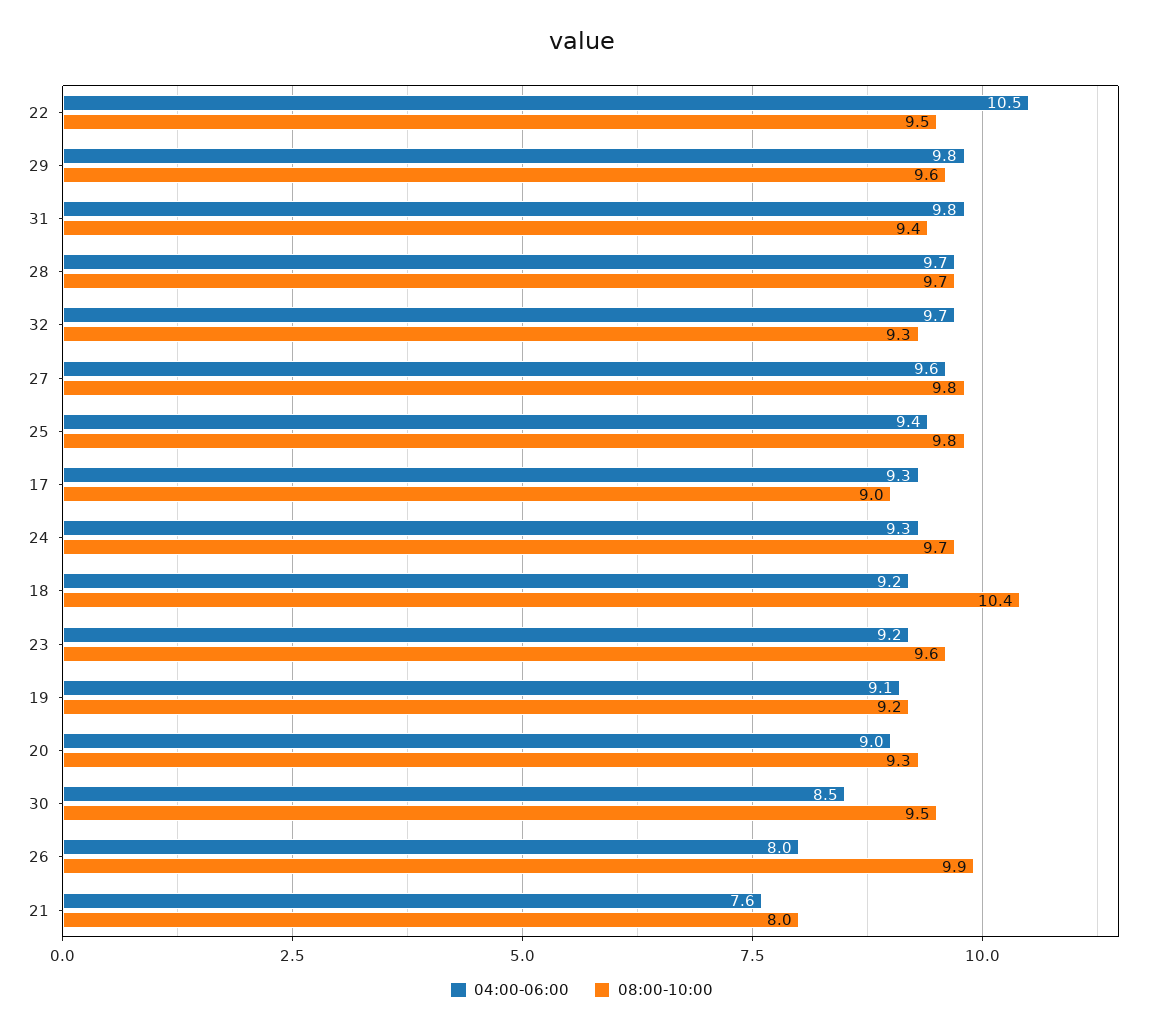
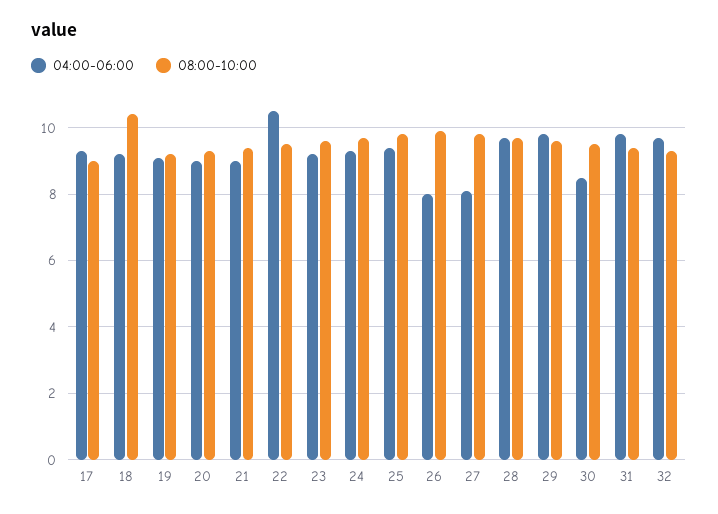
04:00-06:00, 27: 9.6 -> 8
04:00-06:00, 21: 7.6 -> 9
08:00-10:00, 21: 8 -> 9.5

